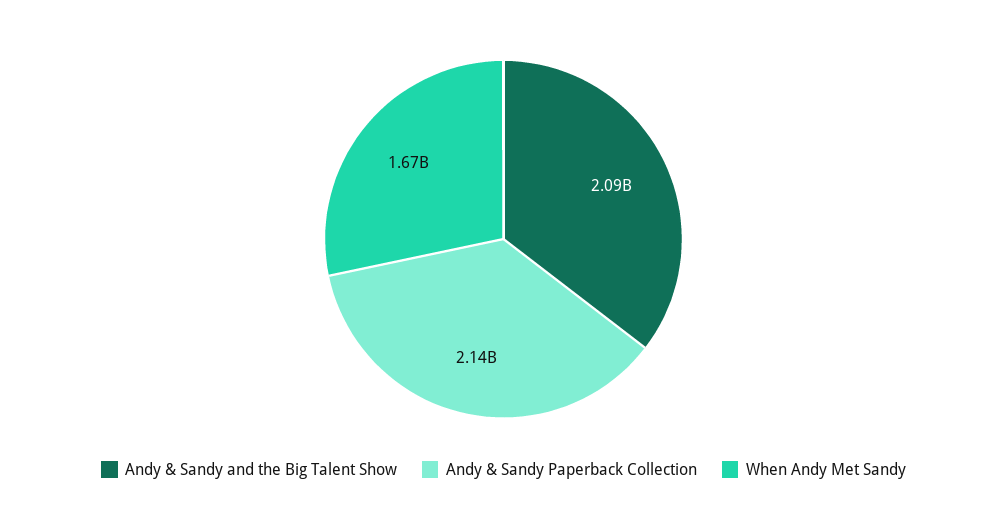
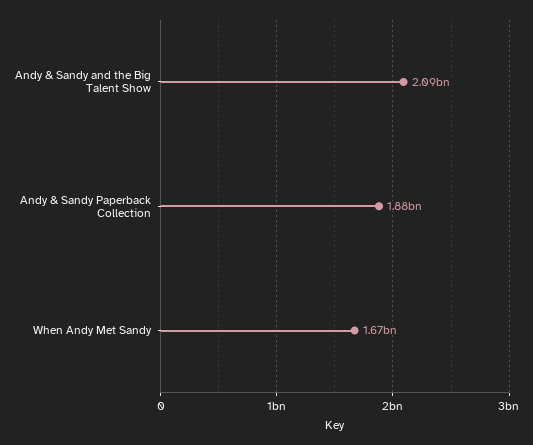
Andy & Sandy Paperback Collection: 2140000000 -> 1880000000

